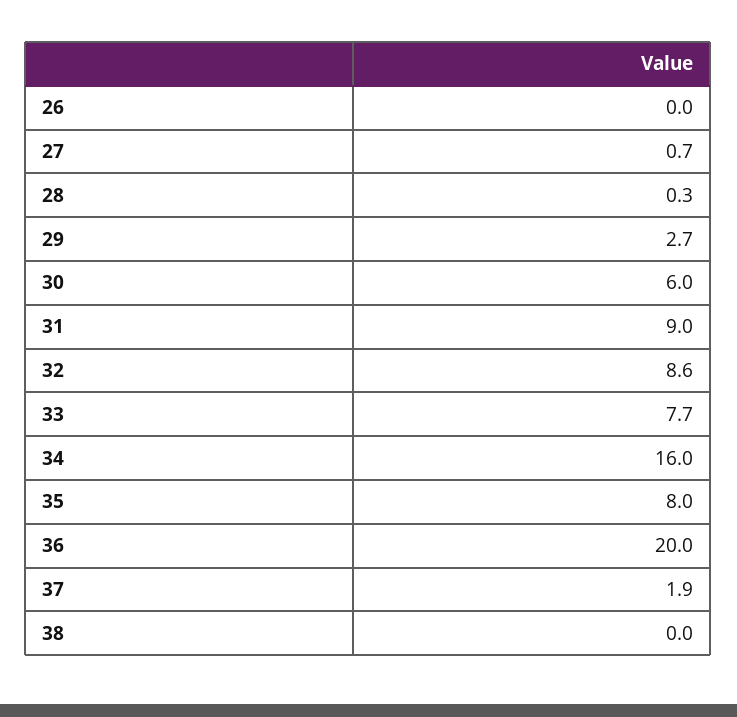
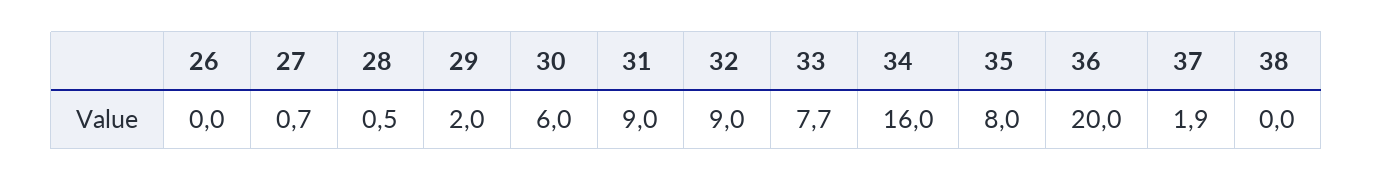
28: 0.3 -> 0.5
29: 2.7 -> 2
32: 8.6 -> 9

